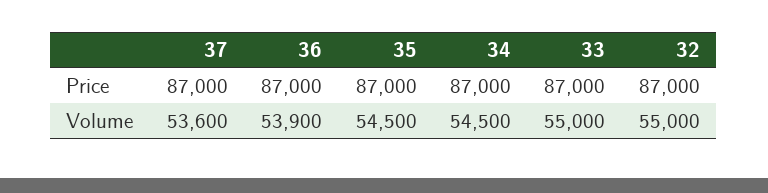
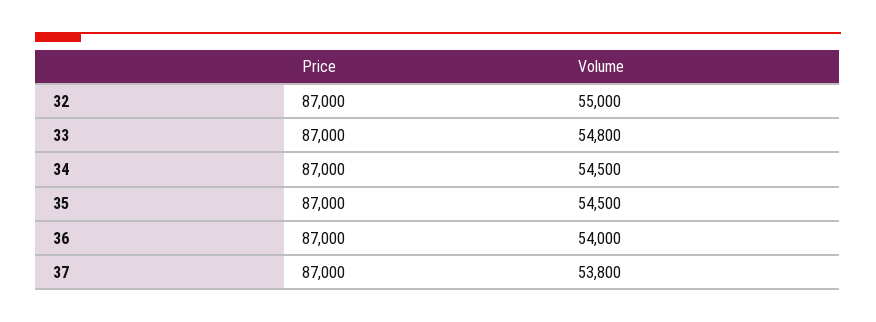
37, Volume: 53600 -> 53800
36, Volume: 53900 -> 54000
33, Volume: 55000 -> 54800

